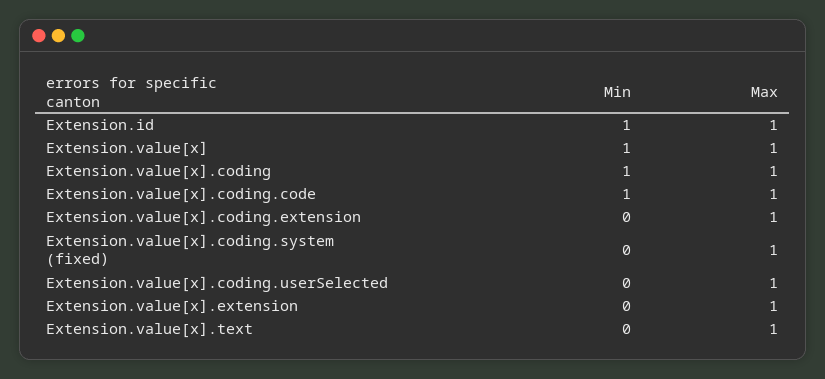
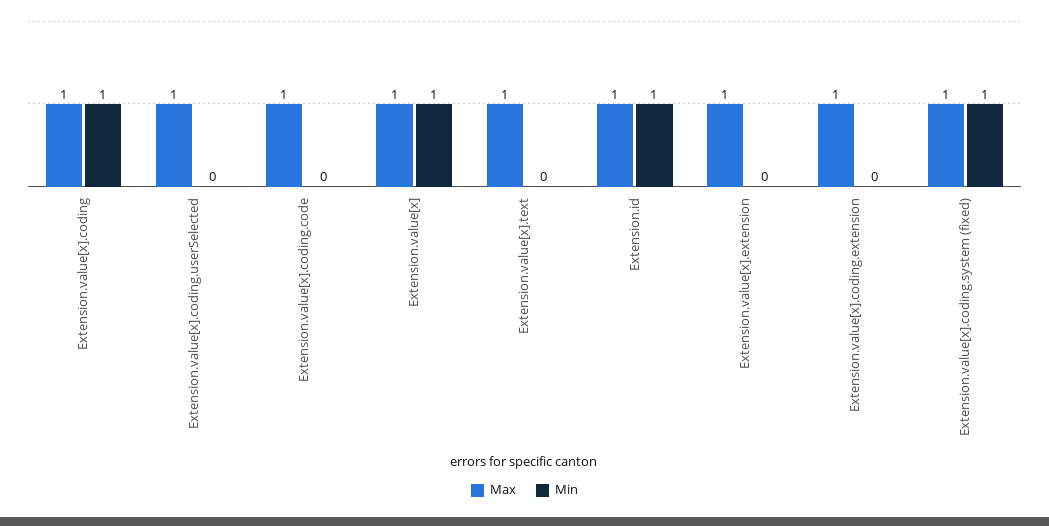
Min, Extension.value[x].coding.code: 1 -> 0
Min, Extension.value[x].coding.system (fixed): 0 -> 1

